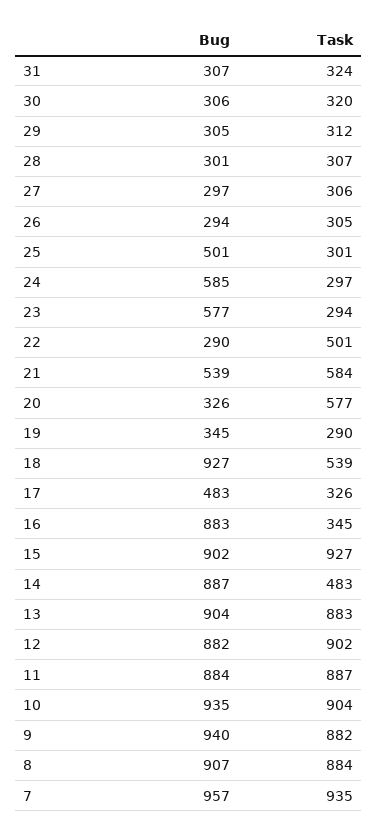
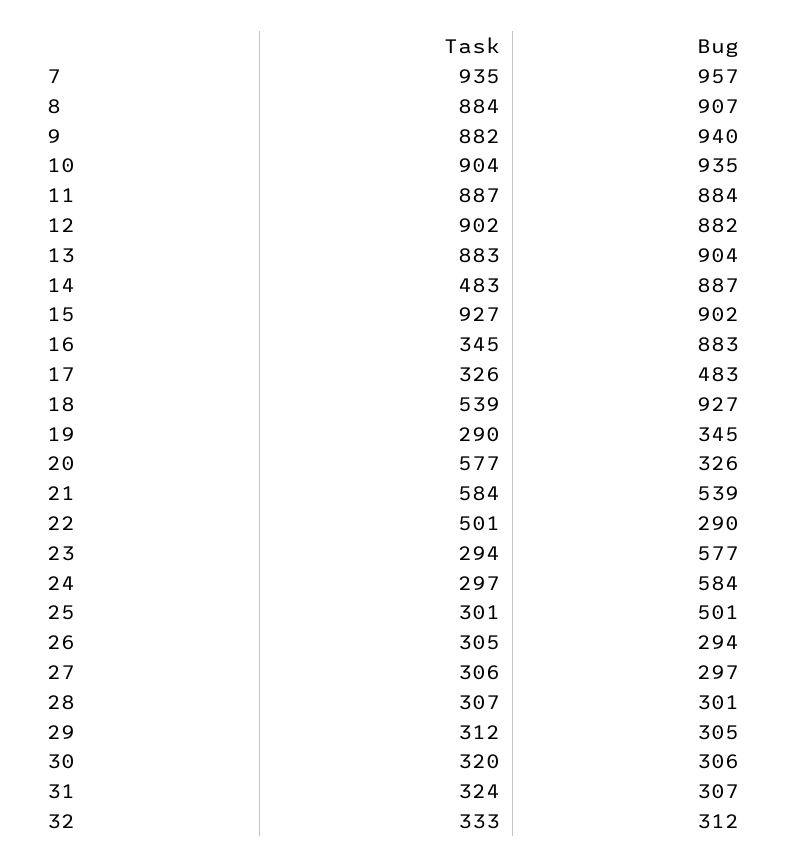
Bug, 24: 585 -> 584
Task, 32: none -> 333
Bug, 32: none -> 312

